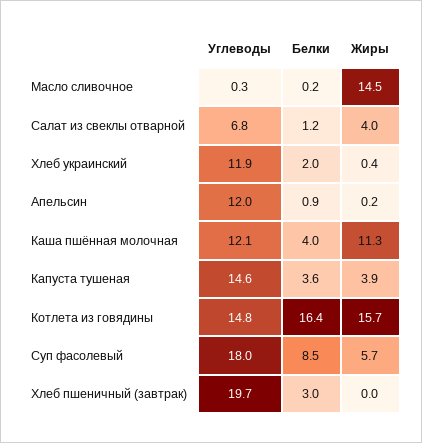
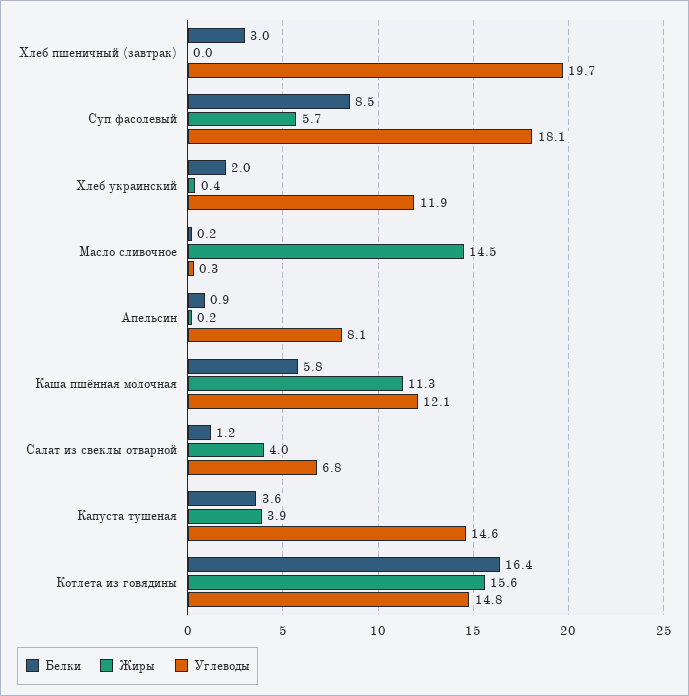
Углеводы, Апельсин: 12 -> 8.1
Белки, Каша пшённая молочная: 4 -> 5.8
Жиры, Котлета из говядины: 15.7 -> 15.6
Углеводы, Суп фасолевый: 18 -> 18.1

